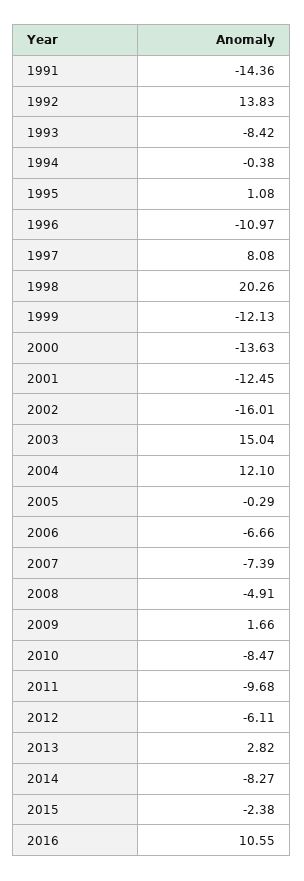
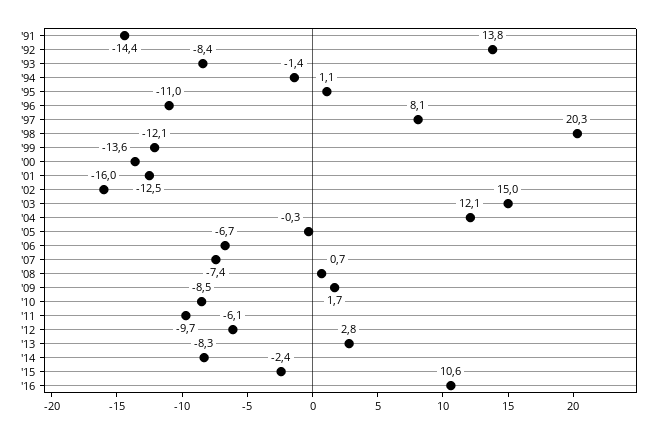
1994: -0.38 -> -1.4
2008: -4.91 -> 0.7

